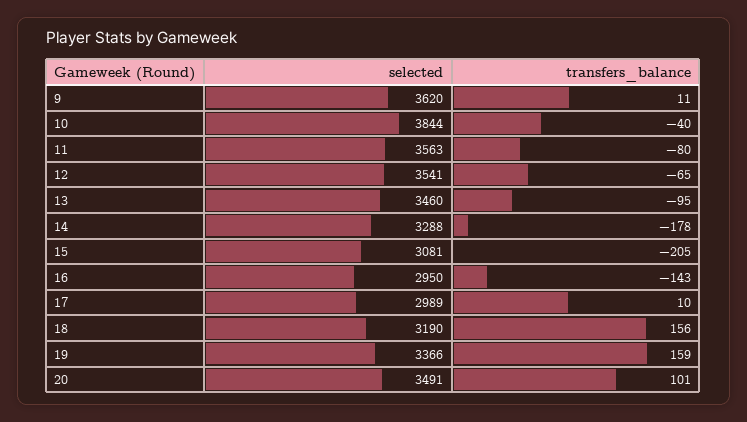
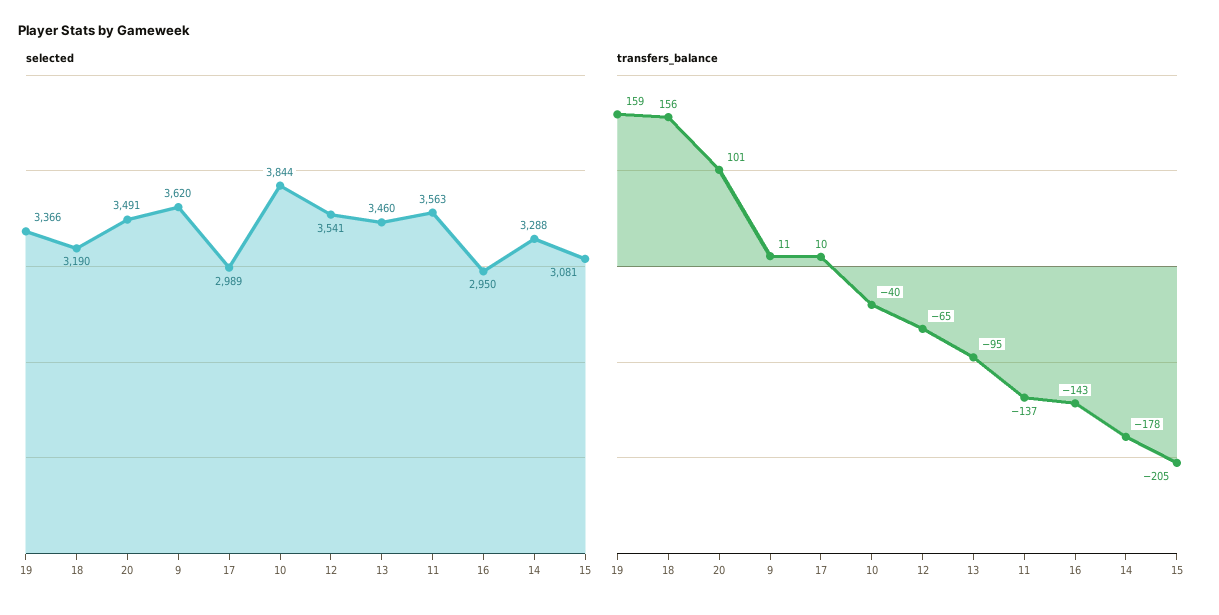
transfers_balance, 11: -80 -> -137

